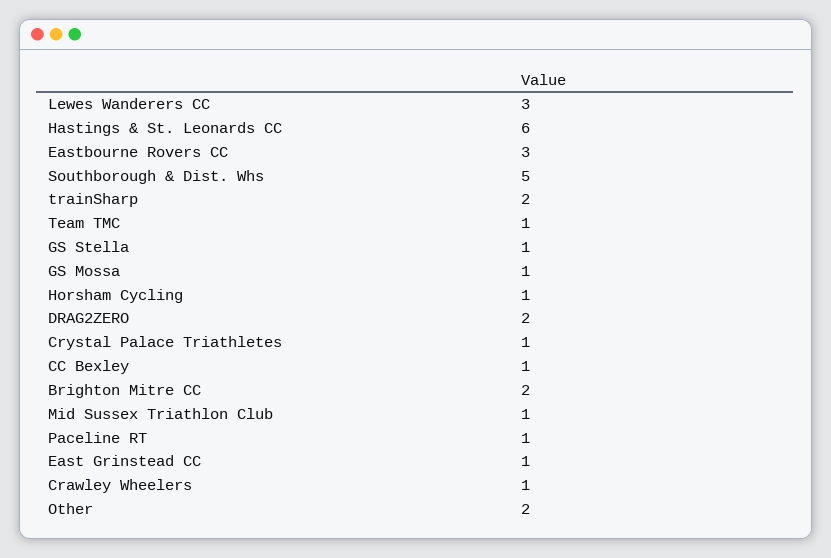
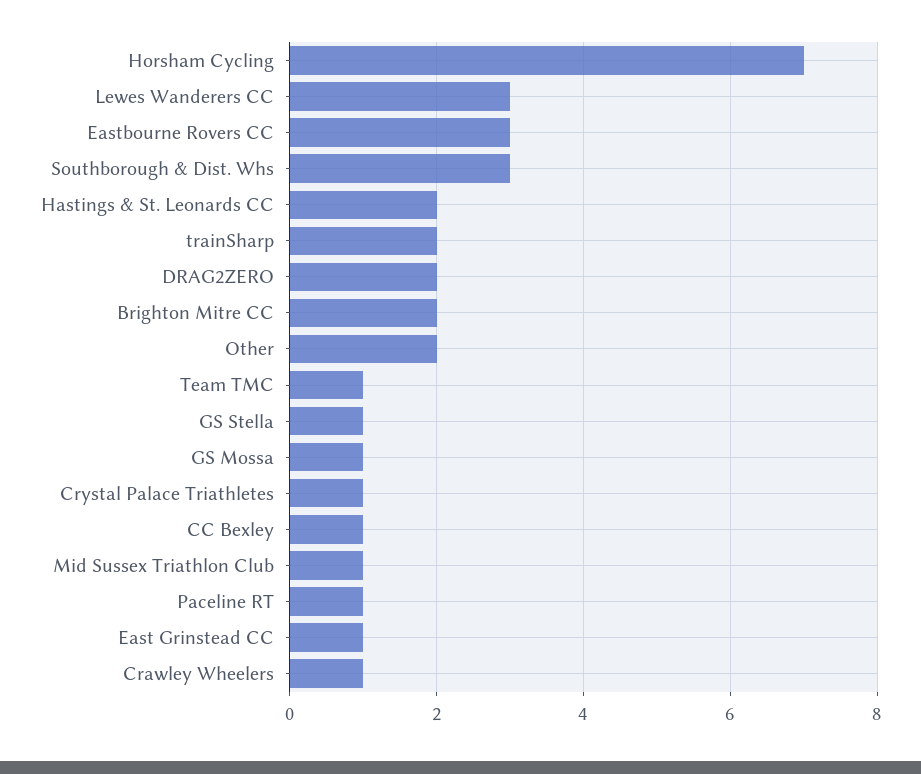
Hastings & St. Leonards CC: 6 -> 2
Southborough & Dist. Whs: 5 -> 3
Horsham Cycling: 1 -> 7

